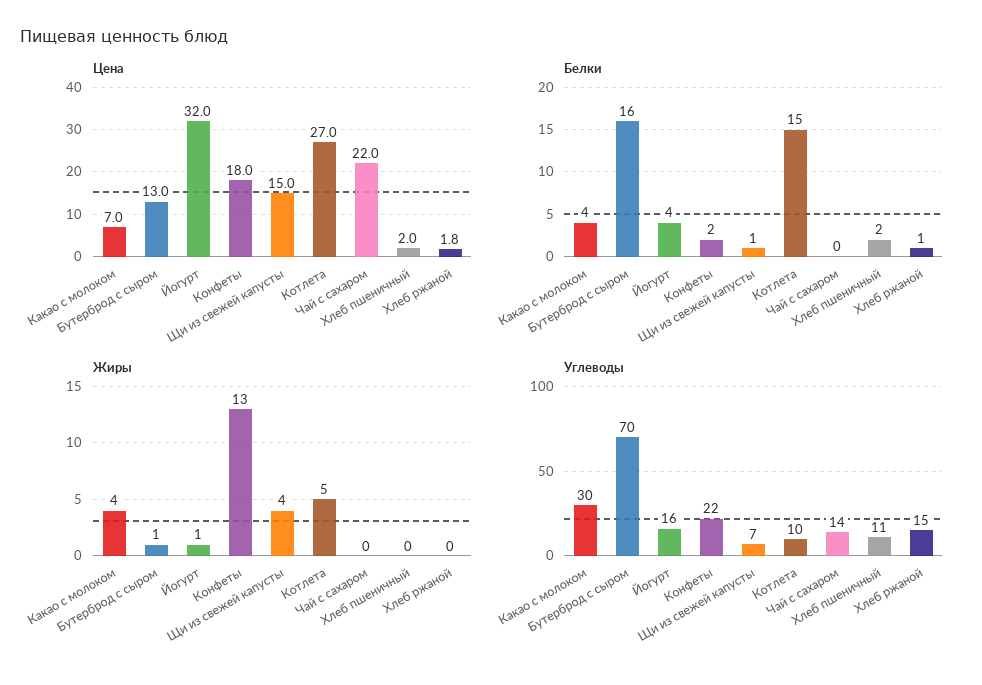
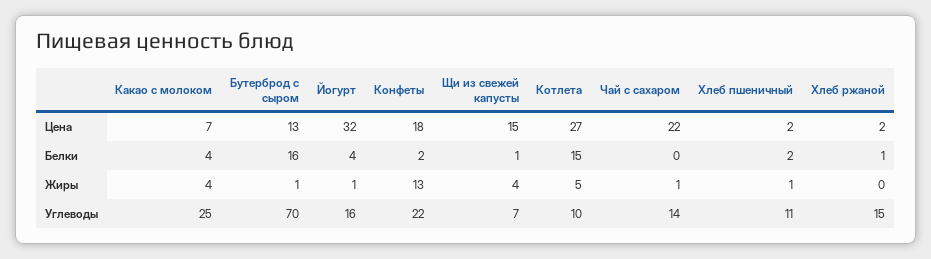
Жиры, Чай с сахаром: 0 -> 1
Жиры, Хлеб пшеничный: 0 -> 1
Углеводы, Какао с молоком: 30 -> 25

